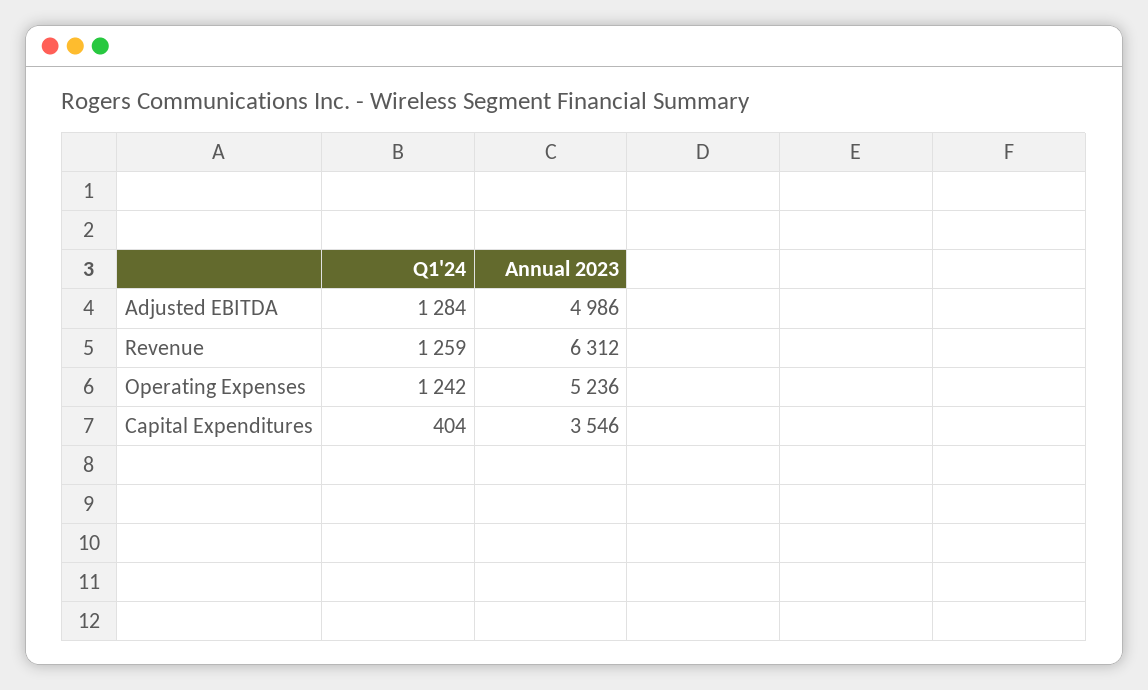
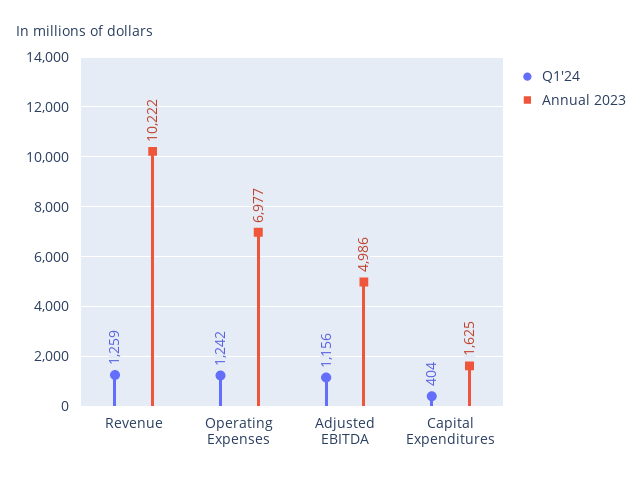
Q1'24, Adjusted EBITDA: 1284 -> 1156
Annual 2023, Revenue: 6312 -> 10222
Annual 2023, Operating Expenses: 5236 -> 6977
Annual 2023, Capital Expenditures: 3546 -> 1625

